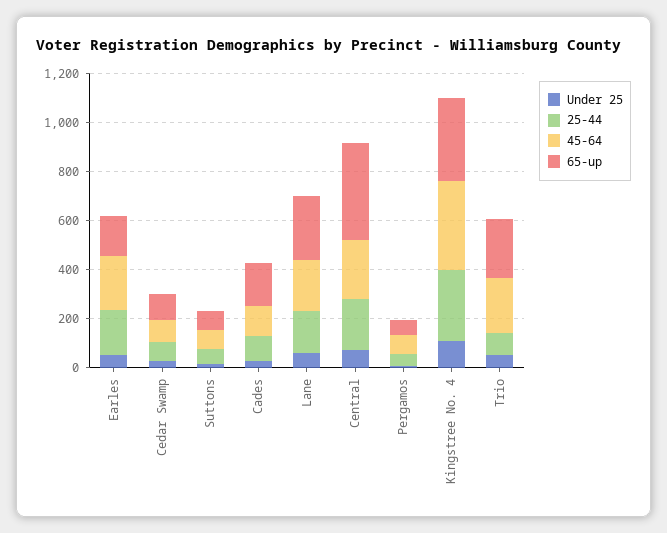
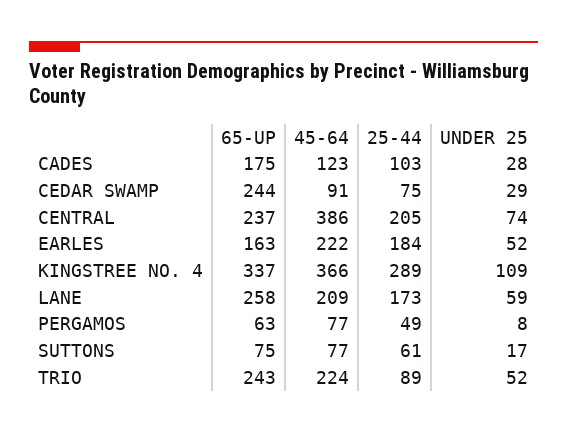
65-up, Cedar Swamp: 100 -> 244
45-64, Central: 250 -> 386
65-up, Central: 400 -> 237

